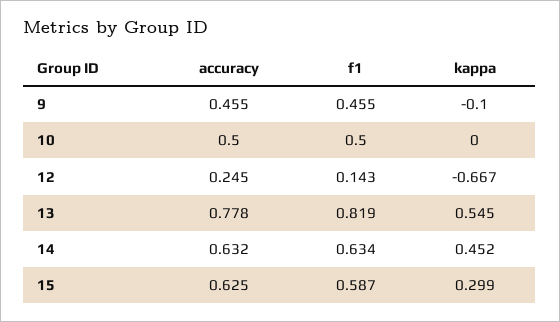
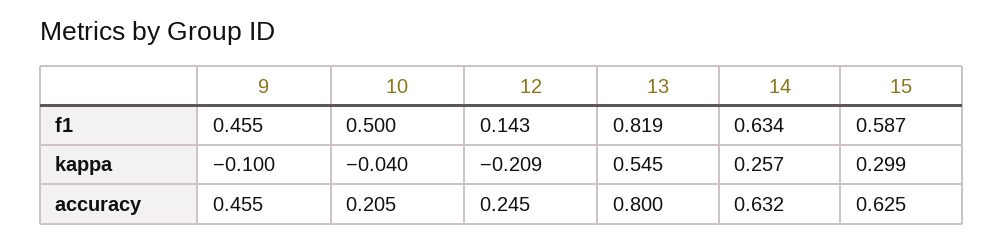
accuracy, 10: 0.5 -> 0.205
kappa, 10: 0 -> -0.04
kappa, 12: -0.667 -> -0.209
accuracy, 13: 0.778 -> 0.8
kappa, 14: 0.452 -> 0.257

